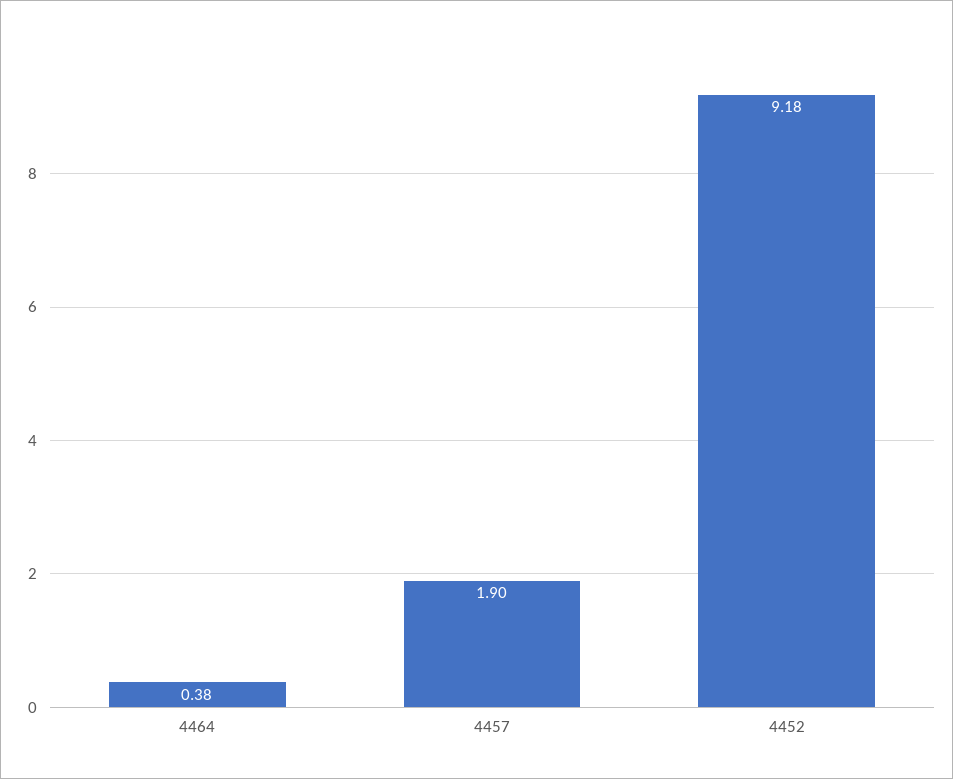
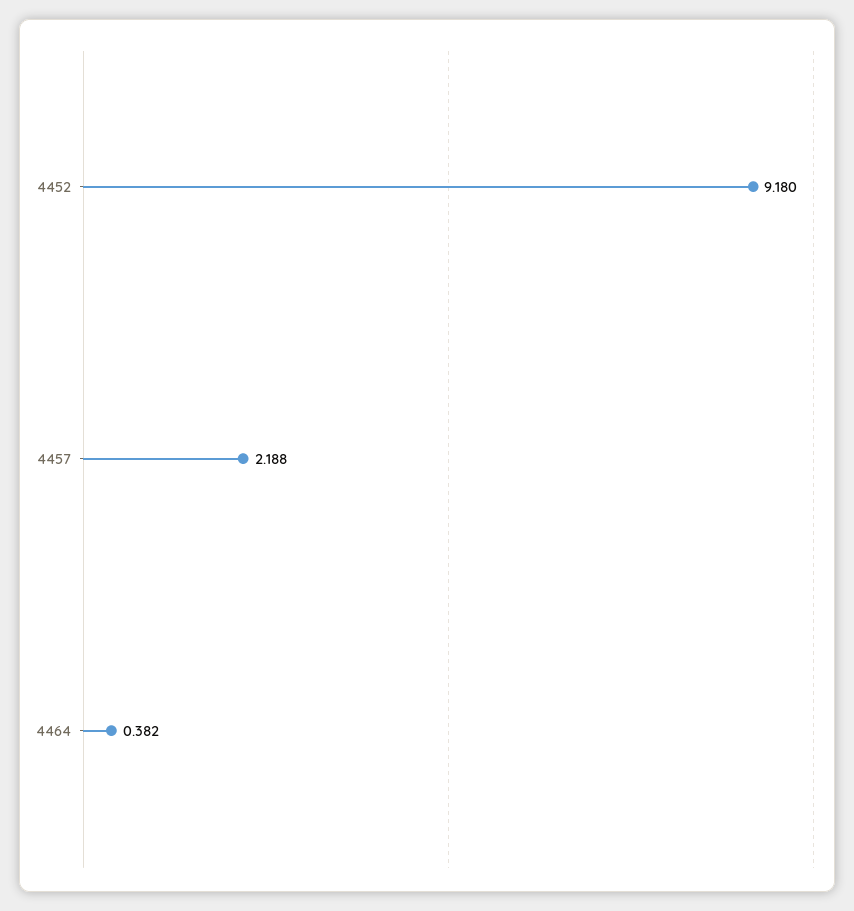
4457: 1.9 -> 2.188

